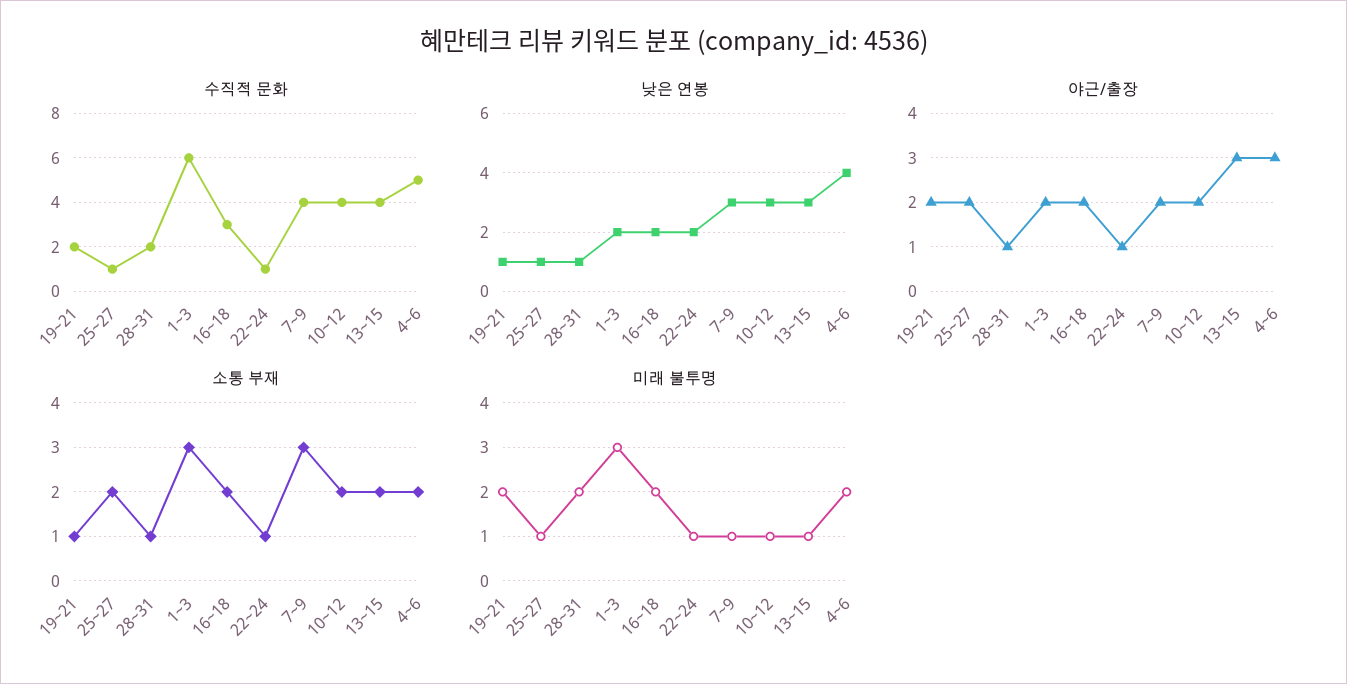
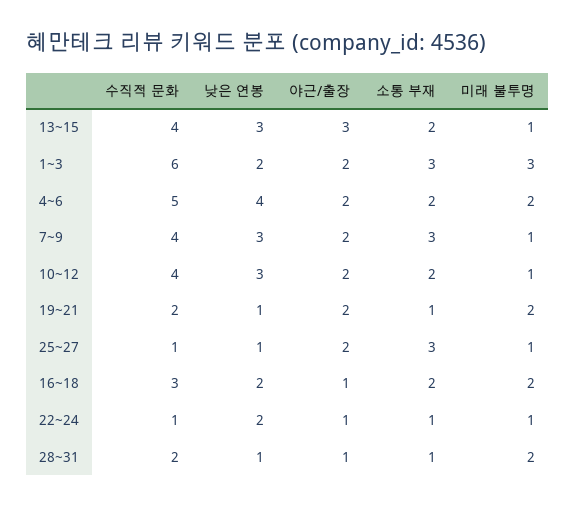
야근/출장, 16~18: 2 -> 1
야근/출장, 4~6: 3 -> 2
소통 부재, 25~27: 2 -> 3

